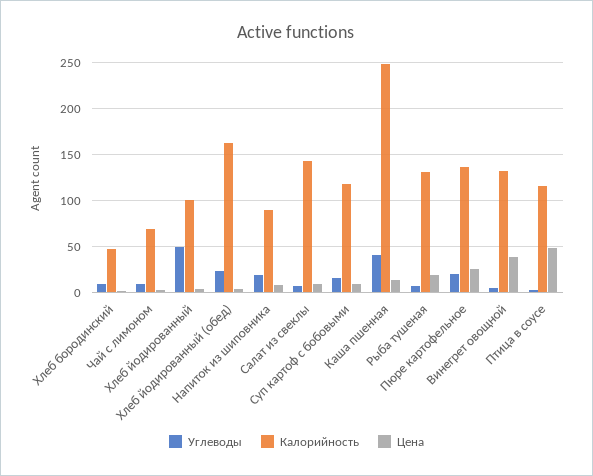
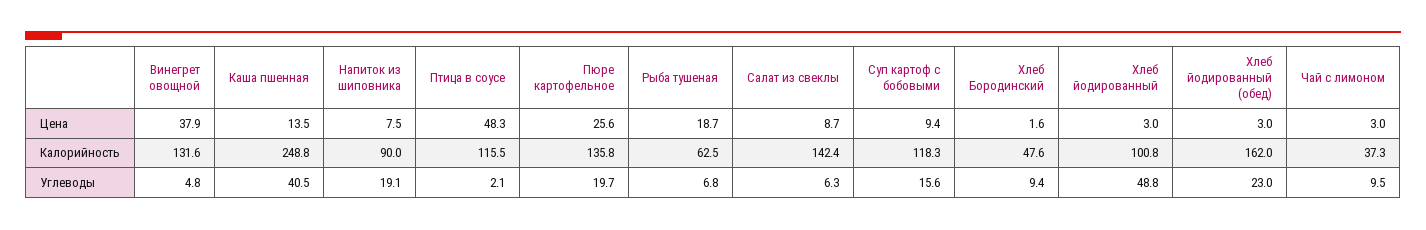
Калорийность, Чай с лимоном: 70 -> 37.3
Калорийность, Рыба тушеная: 130 -> 62.5

